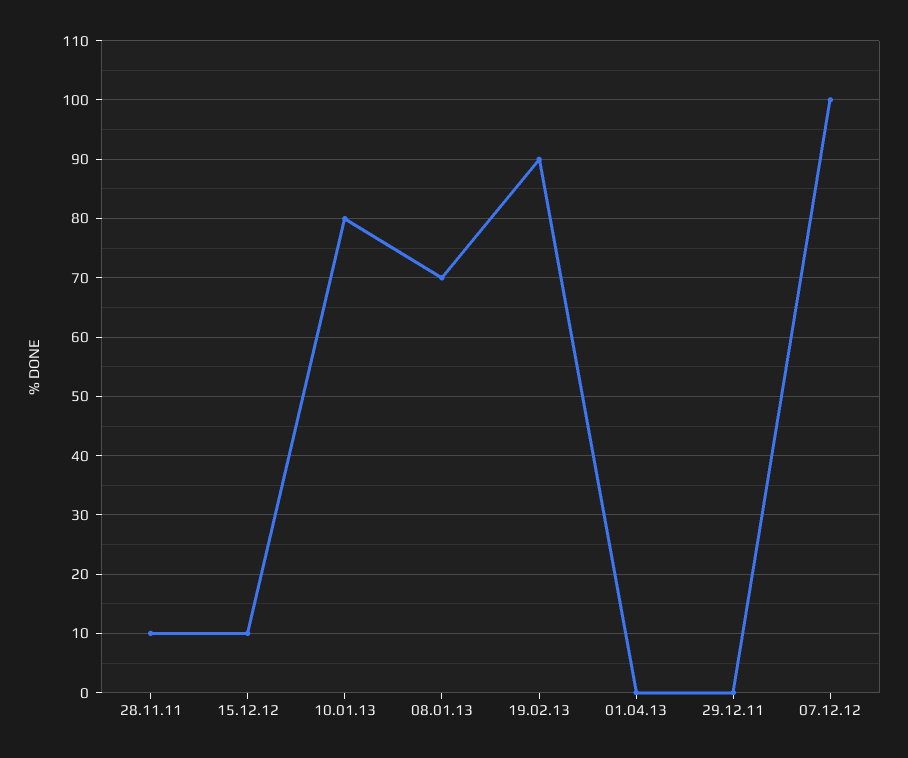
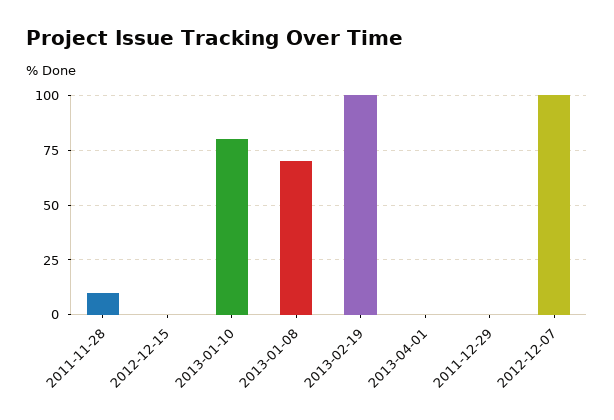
15.12.12: 10 -> 0
19.02.13: 90 -> 100

